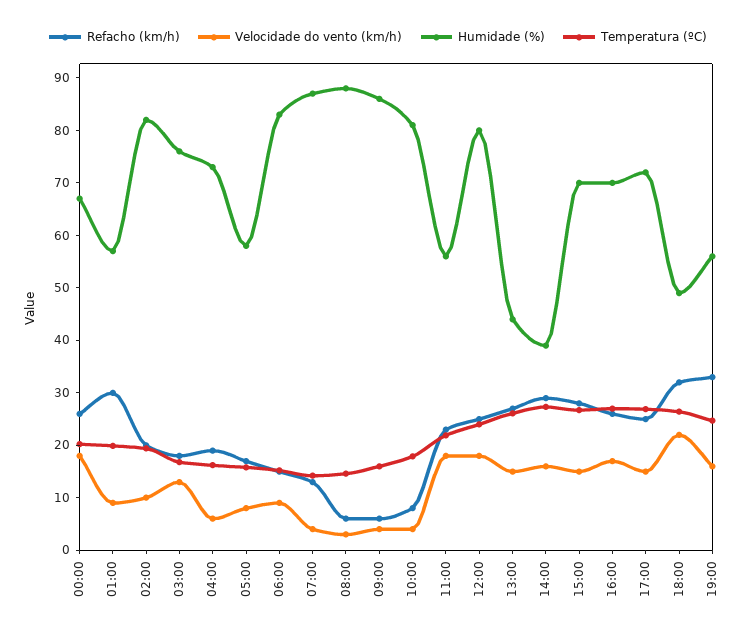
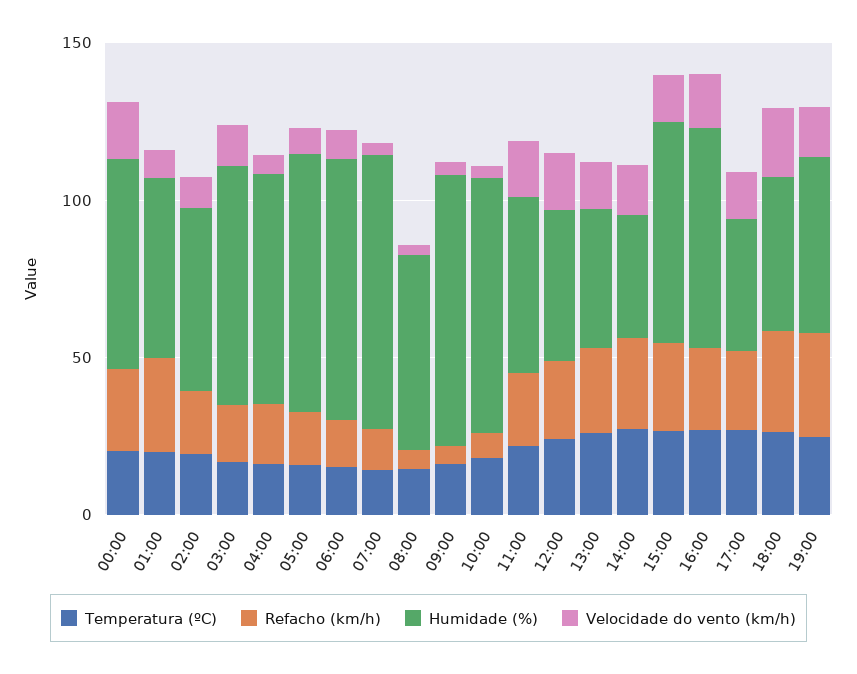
Humidade (%), 02:00: 82 -> 60
Humidade (%), 05:00: 58 -> 80
Humidade (%), 08:00: 88 -> 60
Humidade (%), 12:00: 80 -> 50
Humidade (%), 17:00: 72 -> 40

